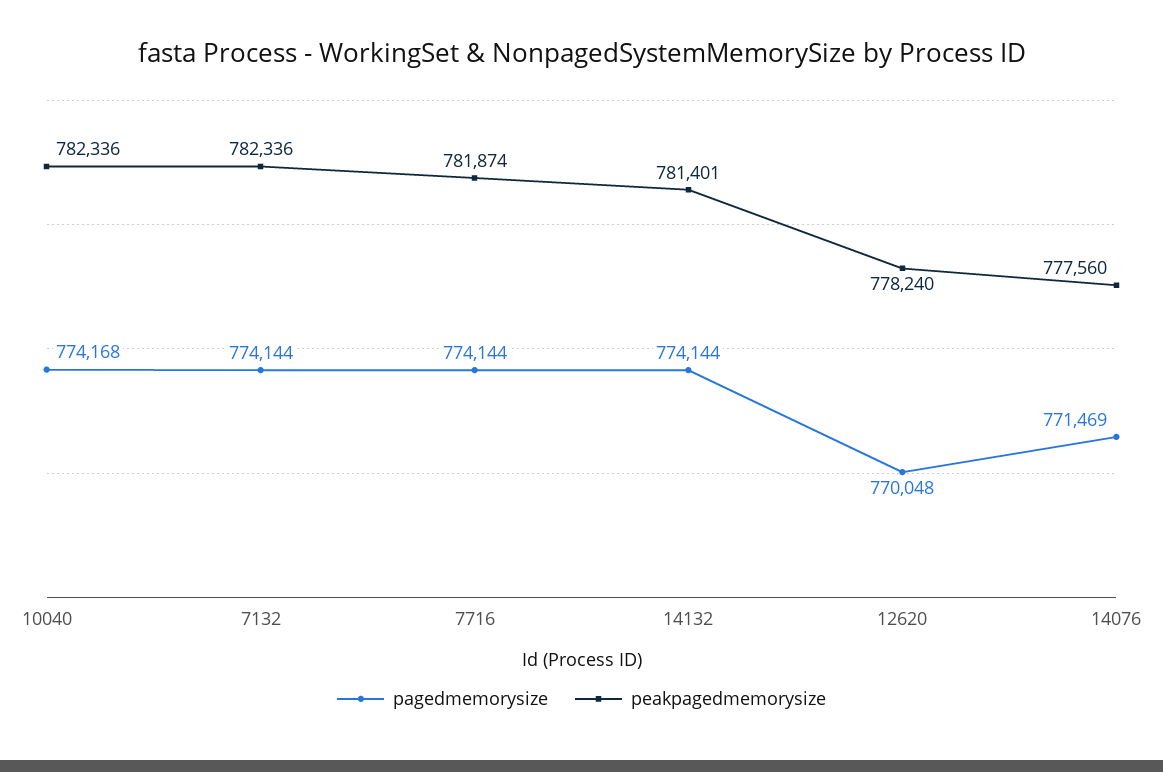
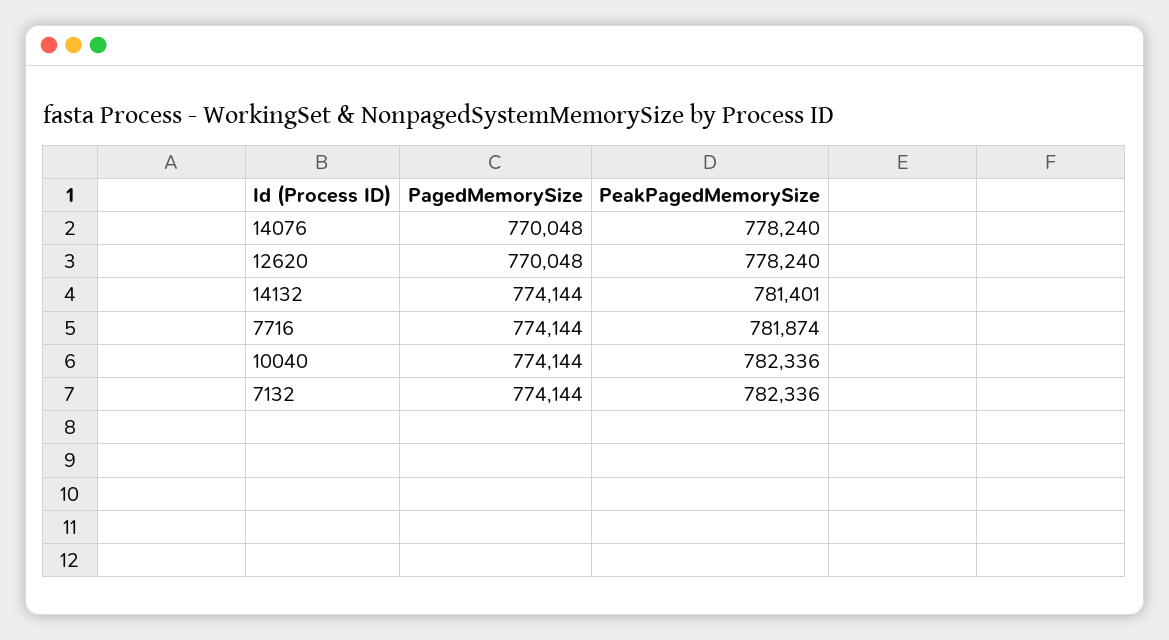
pagedmemorysize, 10040: 774168 -> 774144
pagedmemorysize, 14076: 771469 -> 770048
peakpagedmemorysize, 14076: 777560 -> 778240

